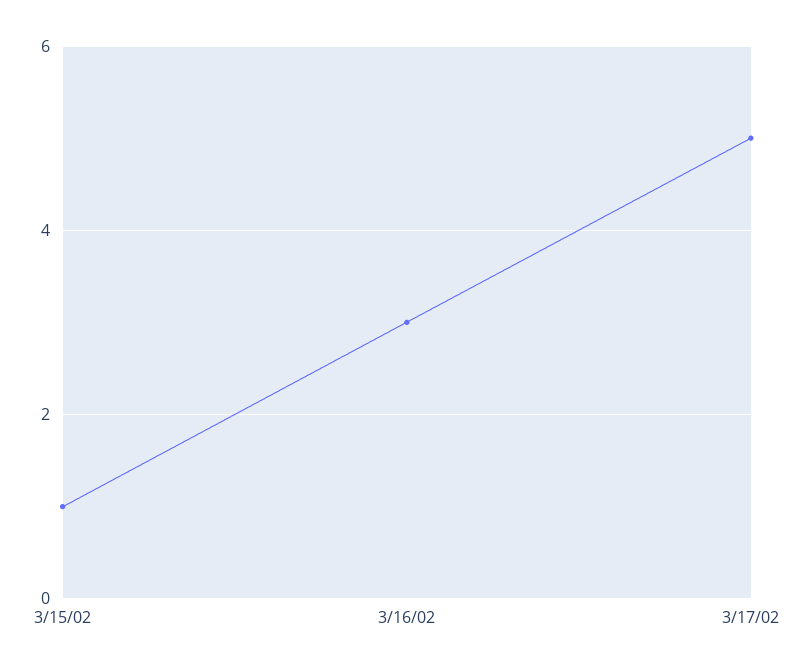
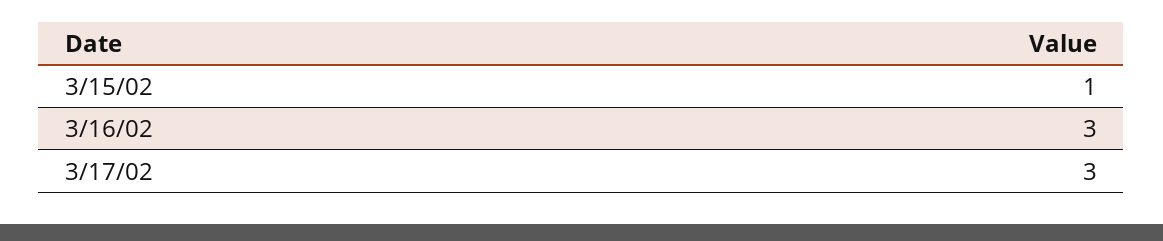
3/17/02: 5 -> 3

